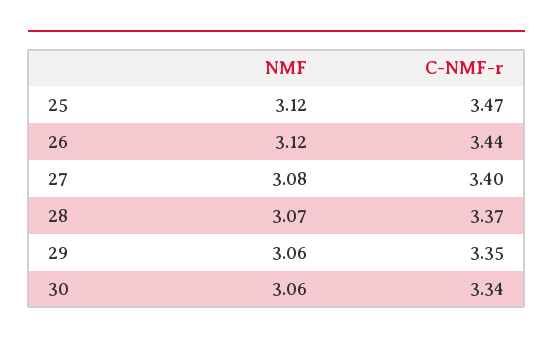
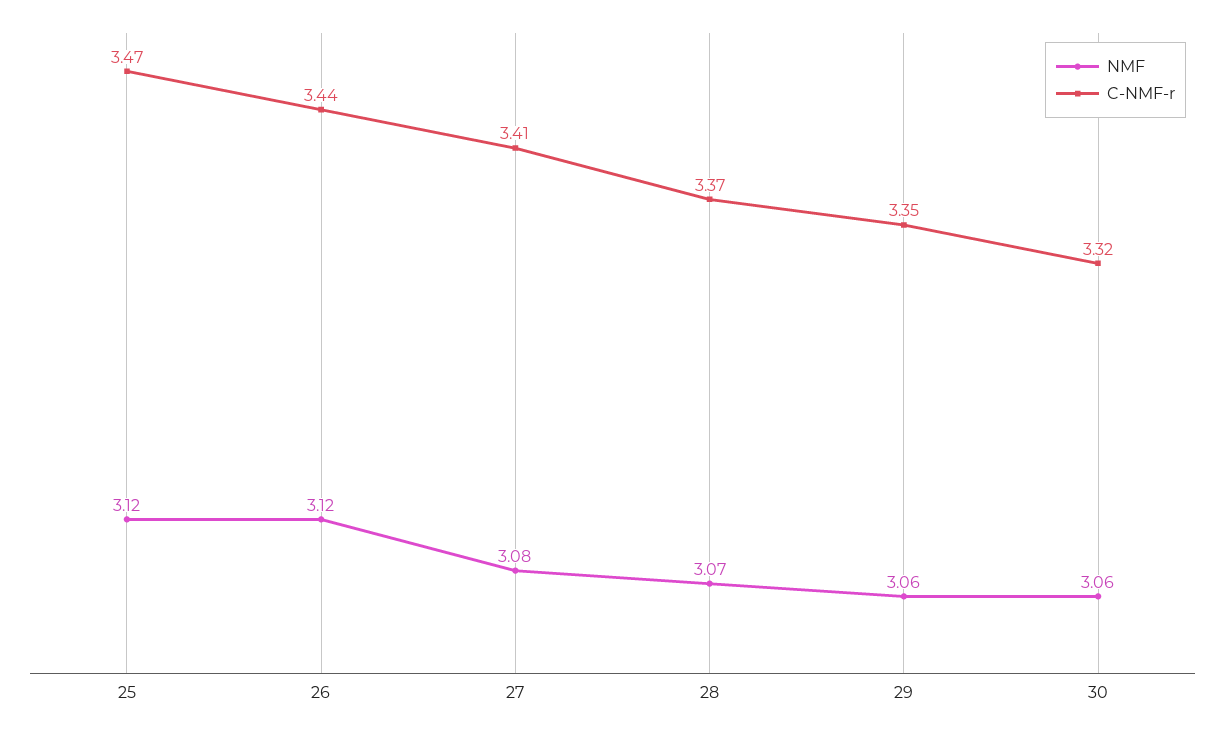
C-NMF-r, 27: 3.4 -> 3.41
C-NMF-r, 30: 3.34 -> 3.32

